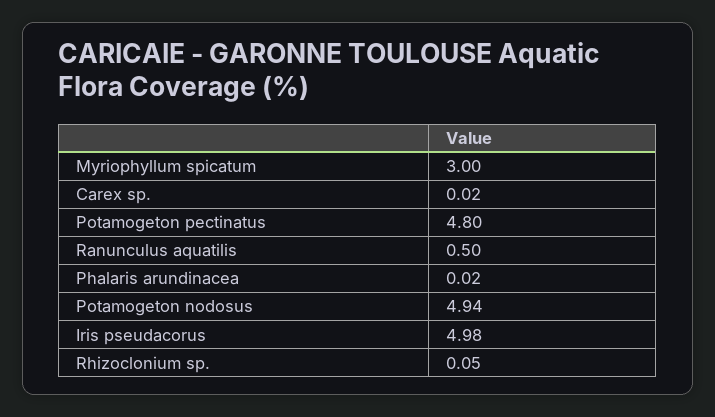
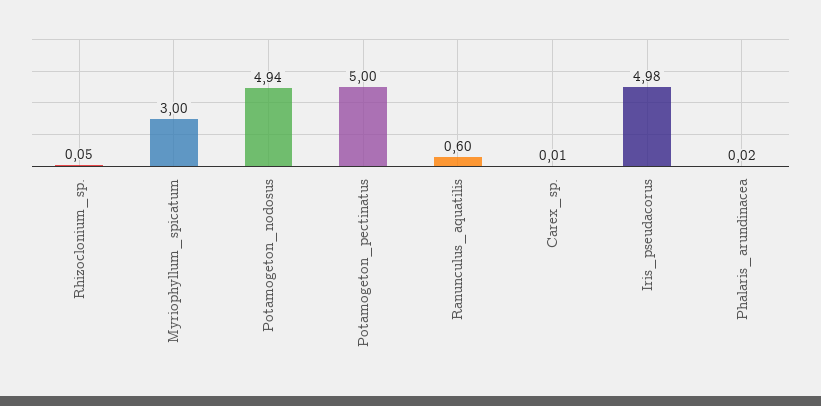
Carex sp.: 0.02 -> 0.01
Potamogeton pectinatus: 4.8 -> 5
Ranunculus aquatilis: 0.5 -> 0.6

